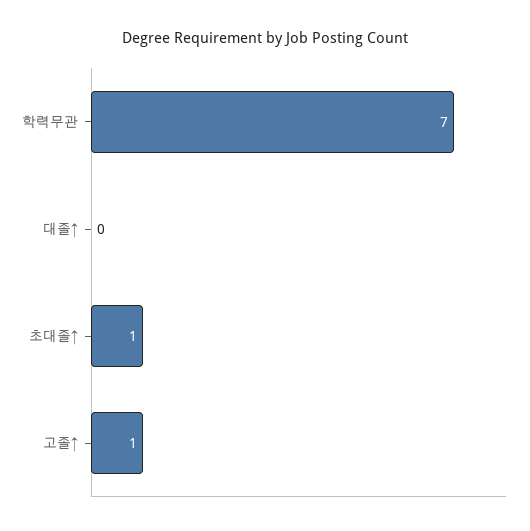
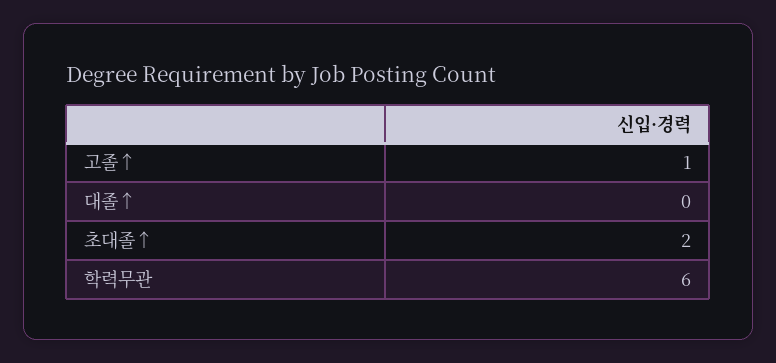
학력무관: 7 -> 6
초대졸↑: 1 -> 2

